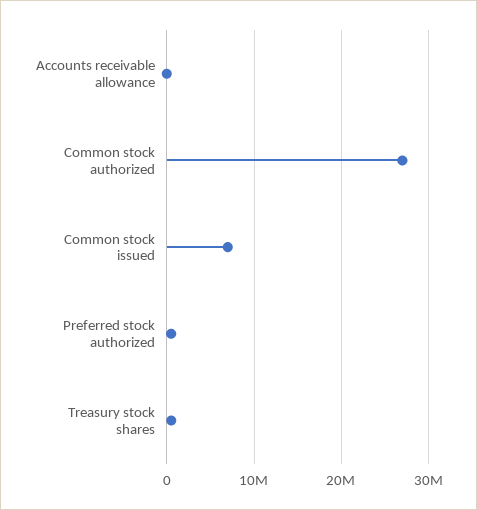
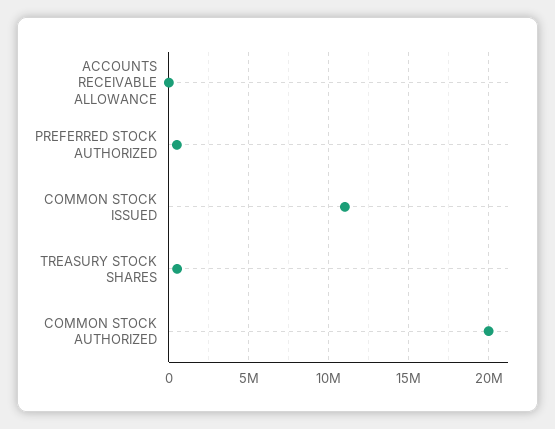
Common stock authorized: 27000000 -> 20000000
Common stock issued: 7000000 -> 11000000

